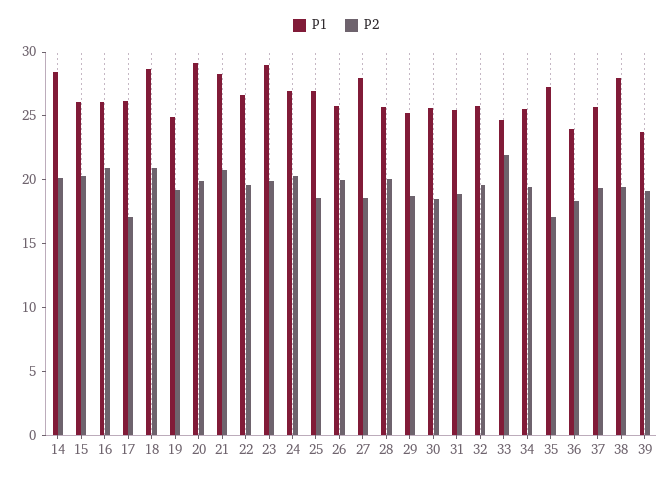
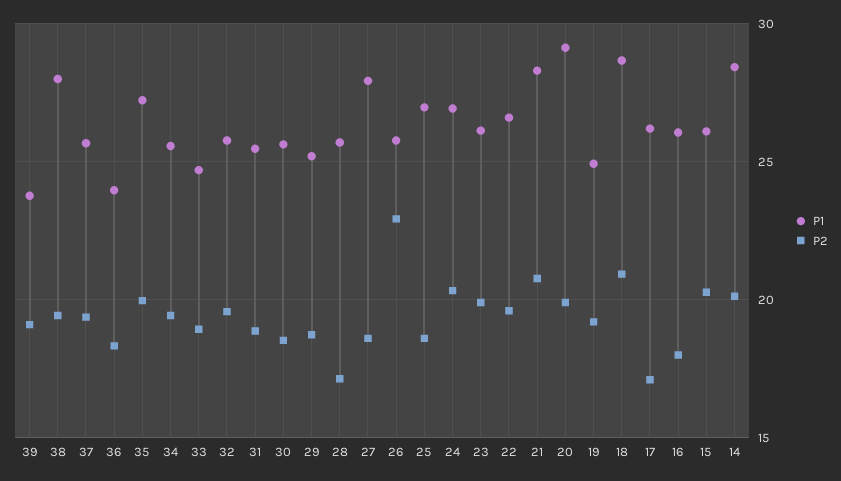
P2, 16: 21 -> 18
P1, 23: 29 -> 26
P2, 26: 20 -> 23
P2, 28: 20 -> 17
P2, 33: 22 -> 19
P2, 35: 17 -> 20

